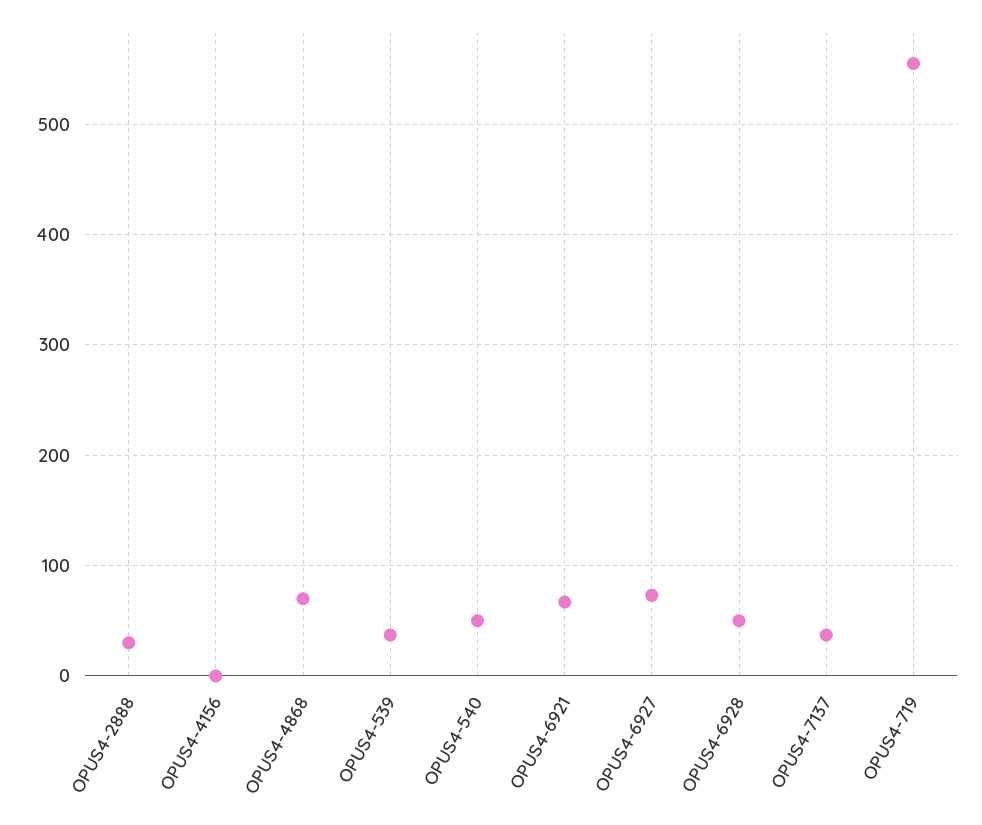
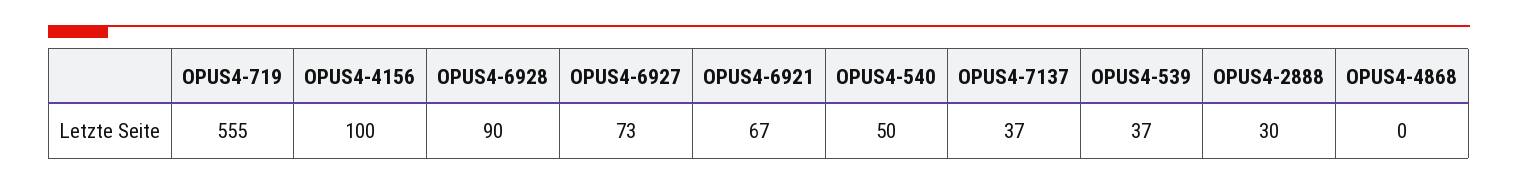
OPUS4-4156: 0 -> 100
OPUS4-4868: 70 -> 0
OPUS4-6928: 50 -> 90

